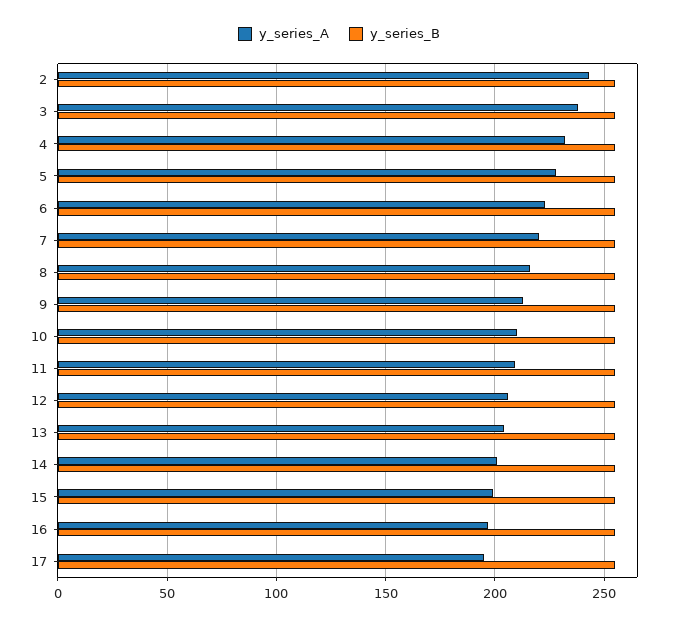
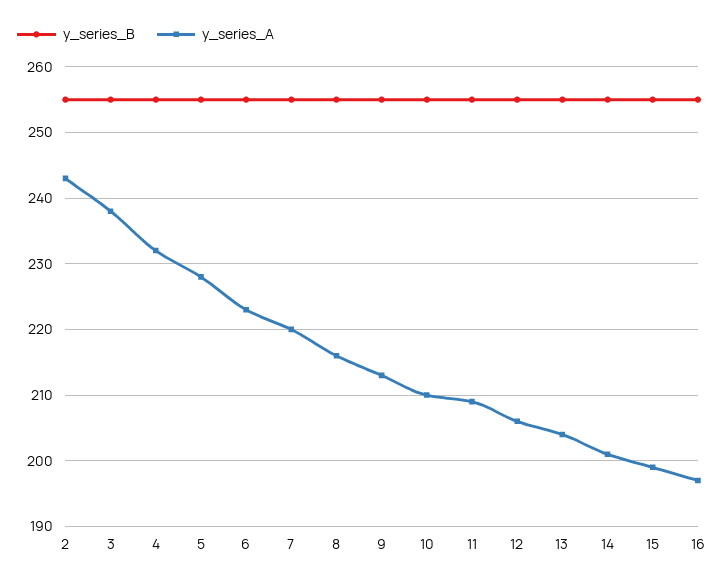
y_series_A, 17: 195 -> none
y_series_B, 17: 255 -> none

